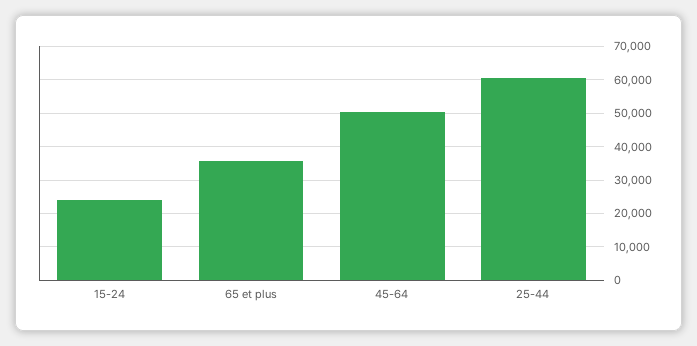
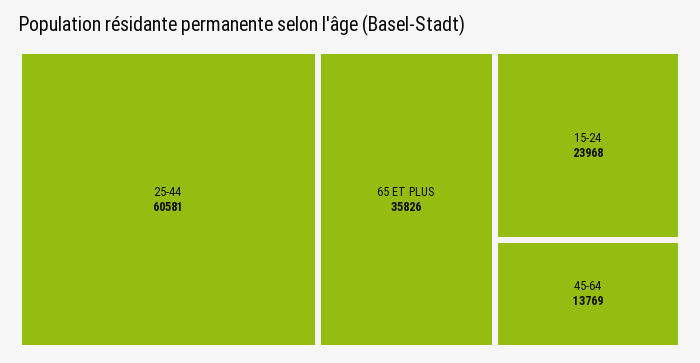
45-64: 50000 -> 13769

